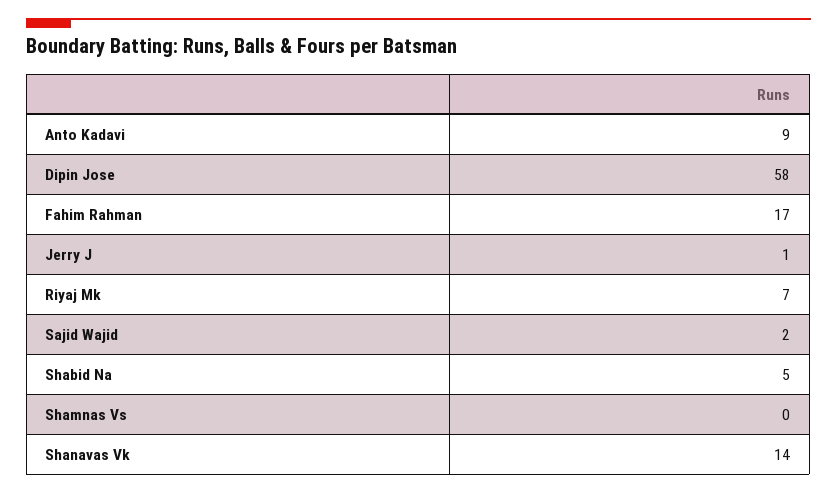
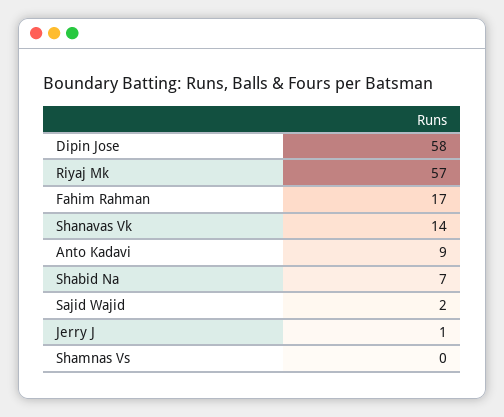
Riyaj Mk: 7 -> 57
Shabid Na: 5 -> 7

